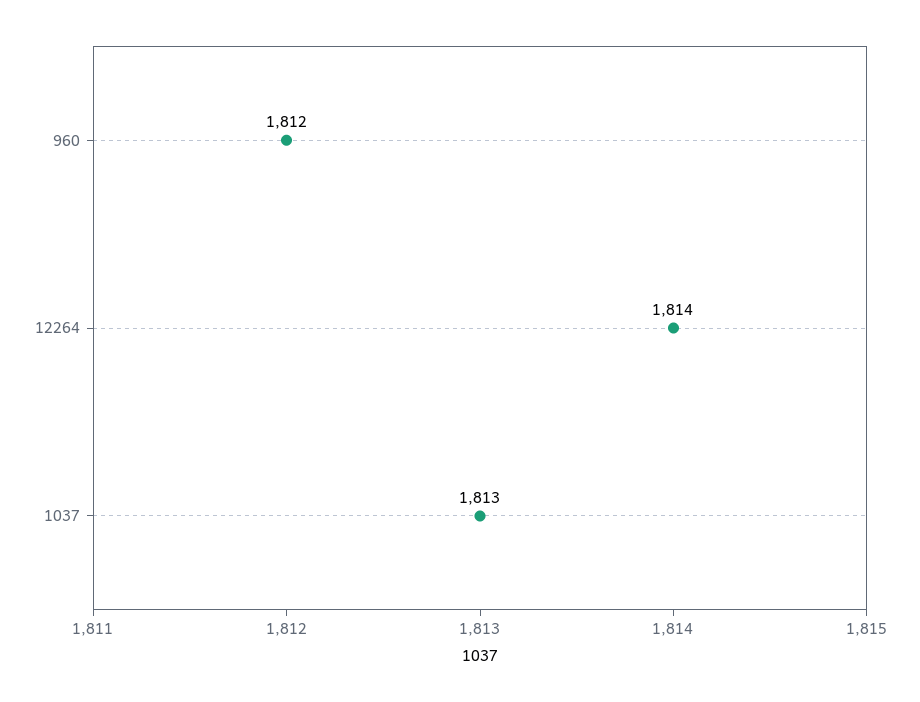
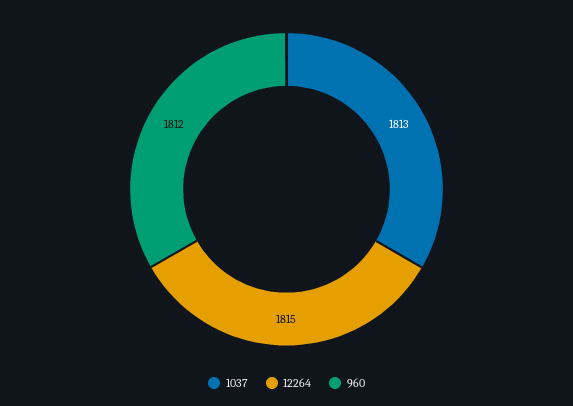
12264: 1814 -> 1815

